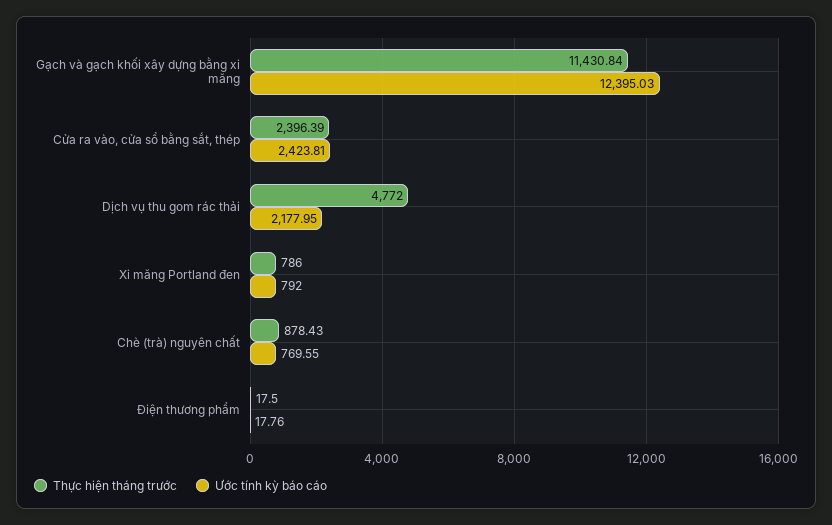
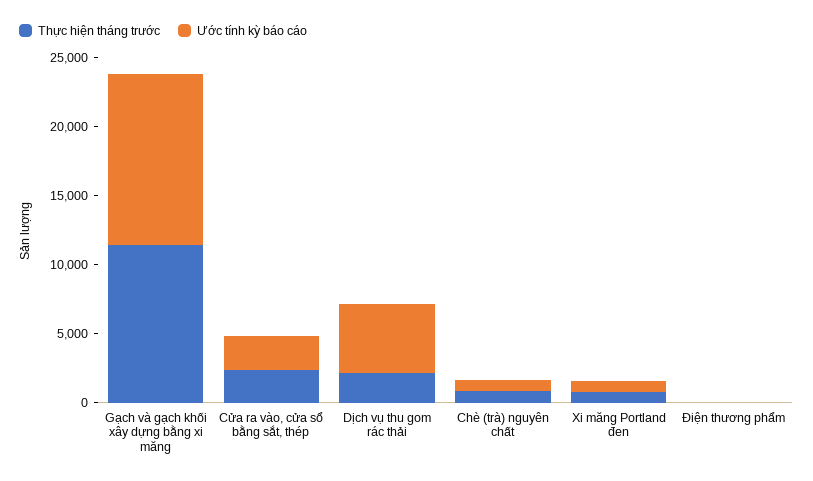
Thực hiện tháng trước, Dịch vụ thu gom rác thải: 4772 -> 2000
Ước tính kỳ báo cáo, Dịch vụ thu gom rác thải: 2177.95 -> 5000

